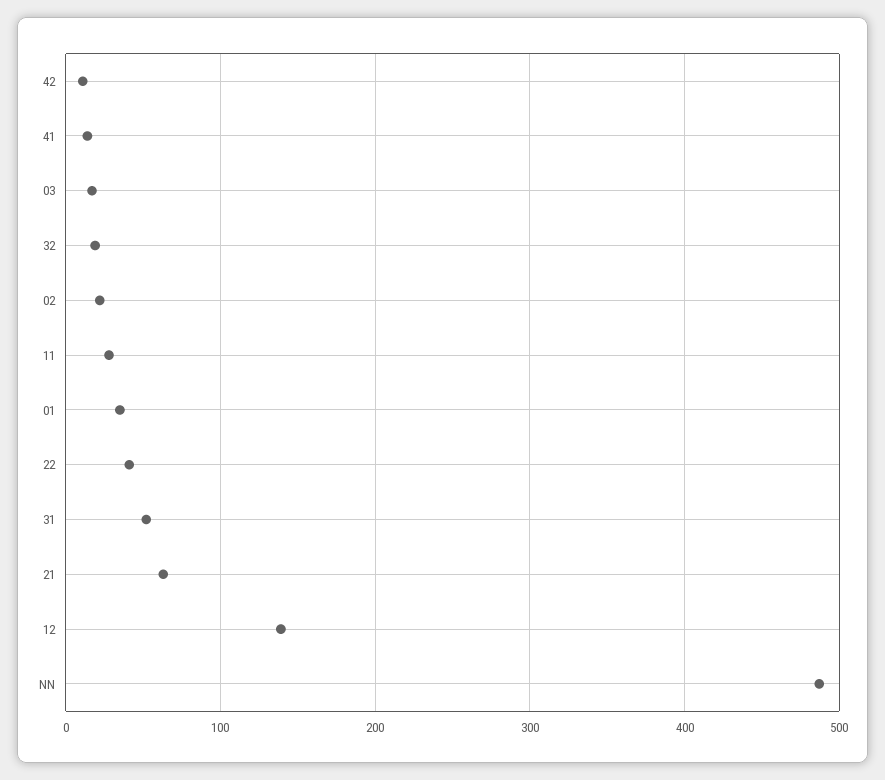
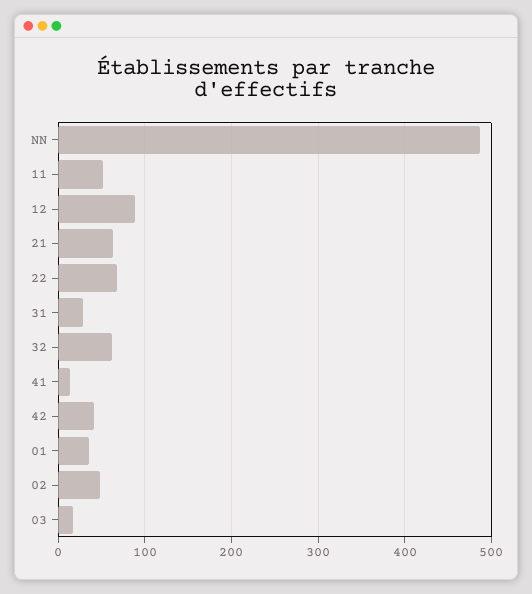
42: 10 -> 40
32: 20 -> 60
02: 20 -> 50
11: 30 -> 50
22: 40 -> 70
31: 50 -> 30
12: 140 -> 90

